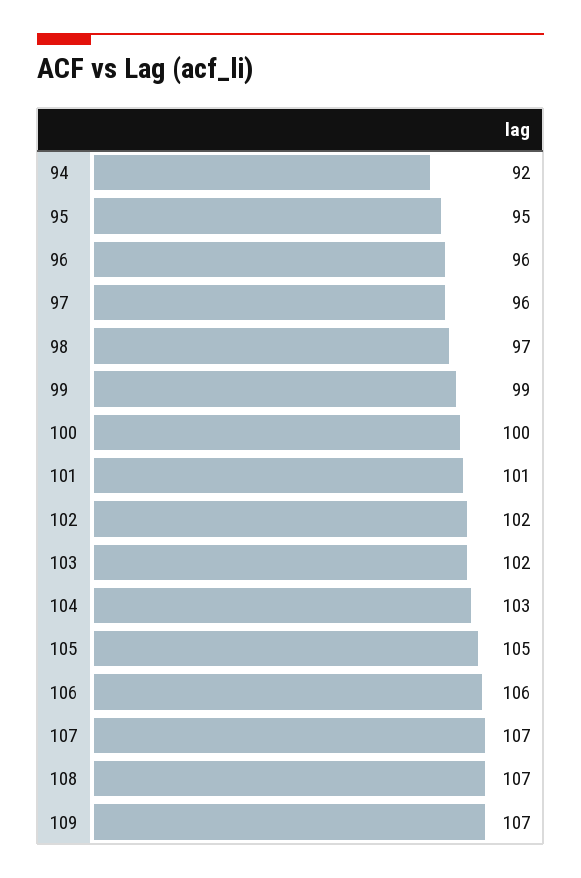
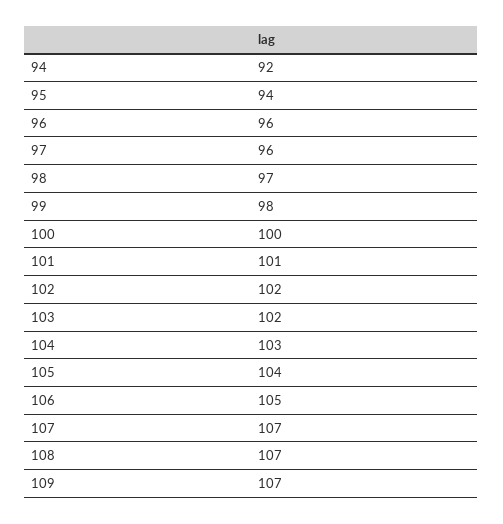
95: 95 -> 94
99: 99 -> 98
105: 105 -> 104
106: 106 -> 105

